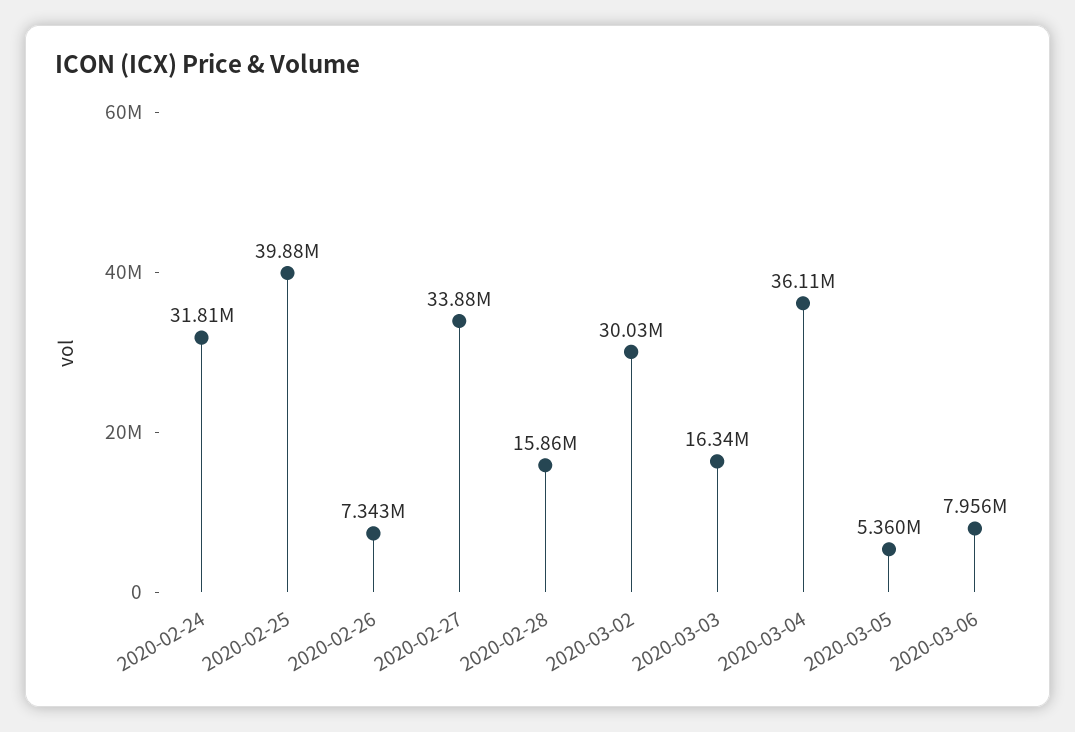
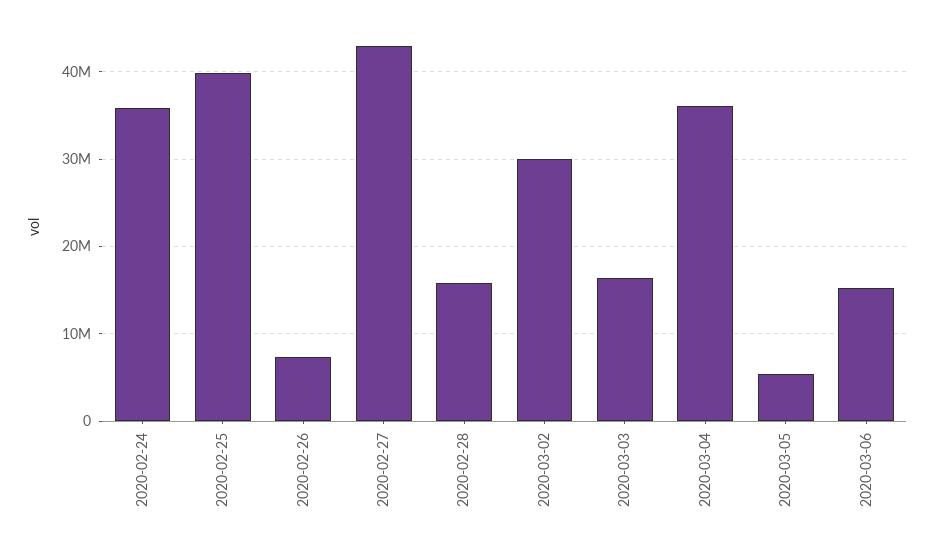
2020-02-24: 31810000 -> 36000000
2020-02-27: 33880000 -> 43000000
2020-03-06: 7956000 -> 15000000

